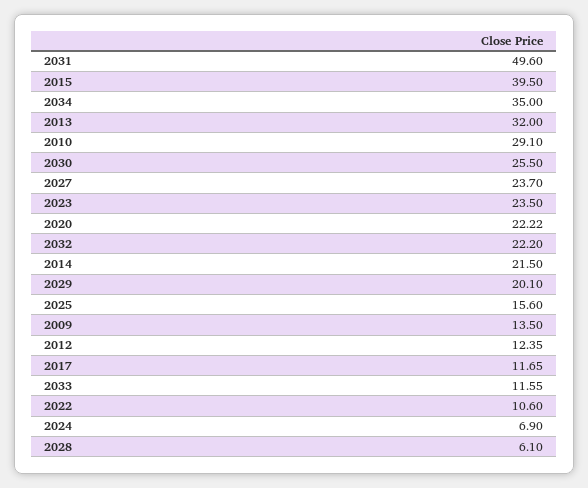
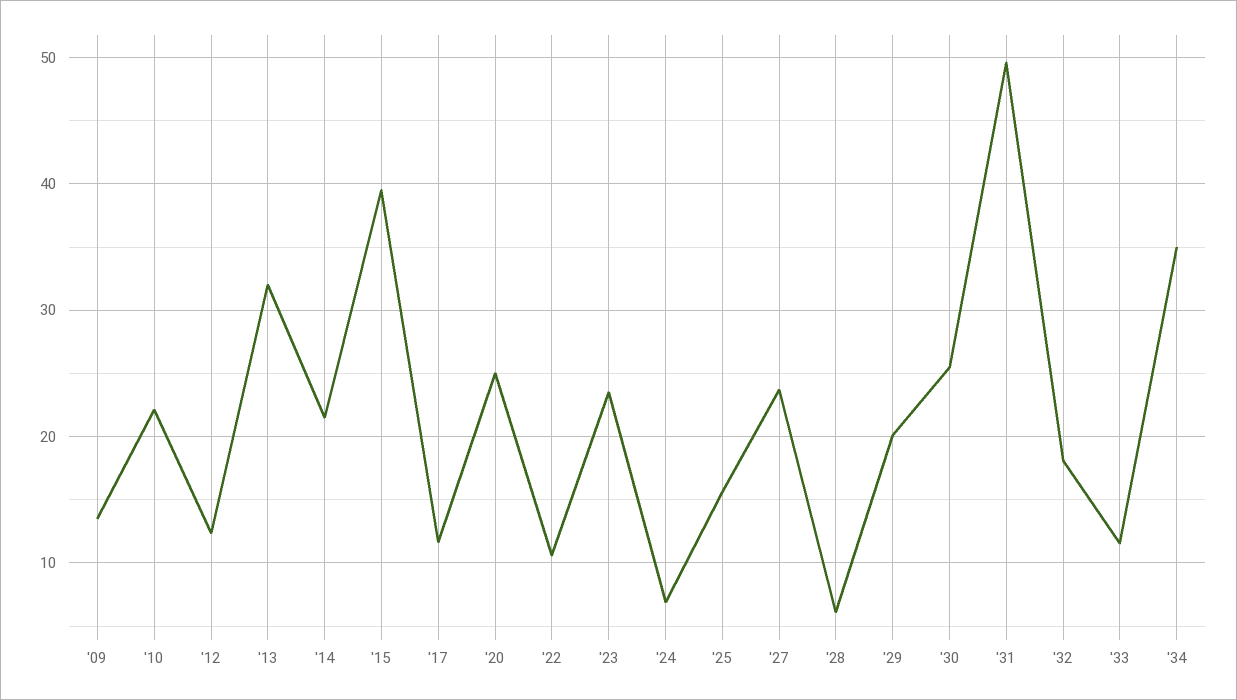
2010: 29.1 -> 22
2020: 22.22 -> 25
2032: 22.2 -> 18

